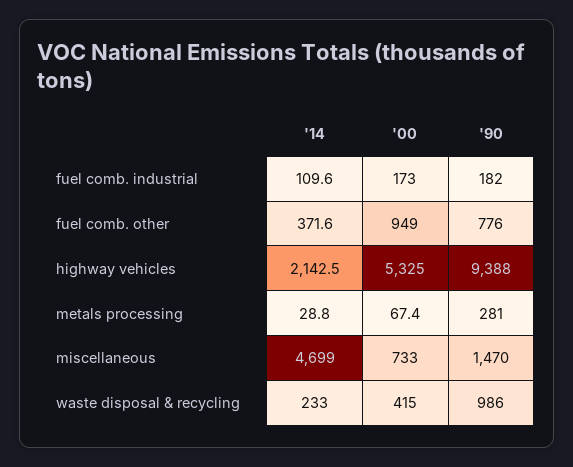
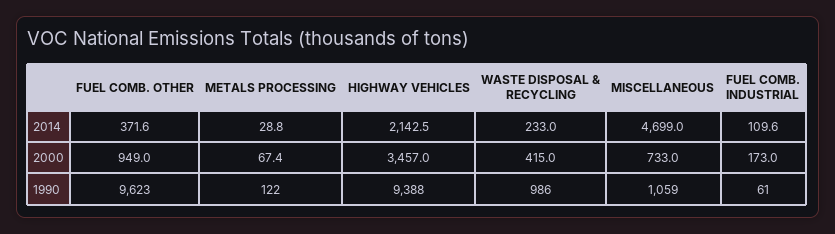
'90, fuel comb. industrial: 182 -> 61
'90, fuel comb. other: 776 -> 9623
'00, highway vehicles: 5325 -> 3457
'90, metals processing: 281 -> 122
'90, miscellaneous: 1470 -> 1059

